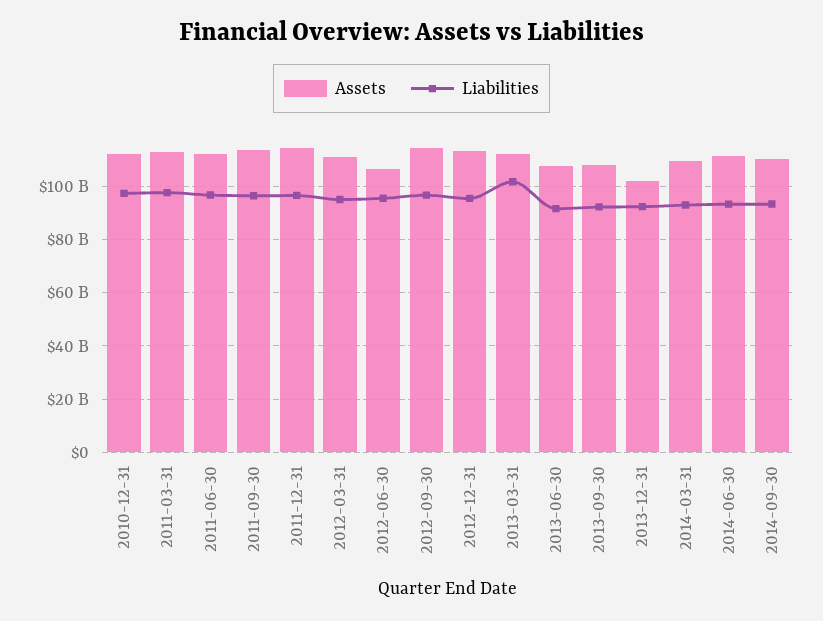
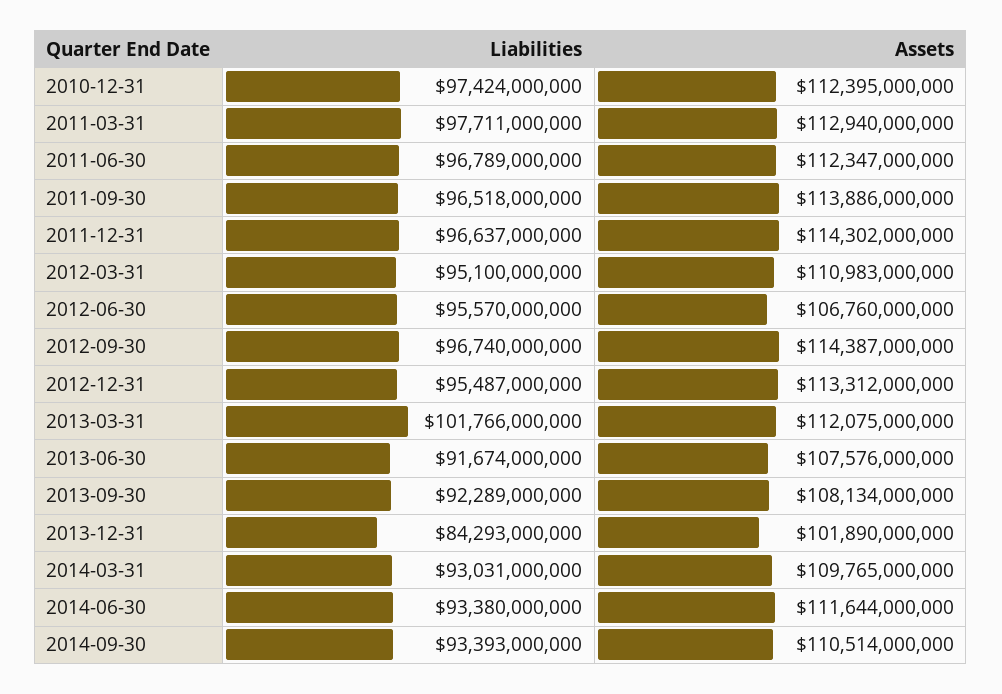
Liabilities, 2013-12-31: 92500000000 -> 84293000000

